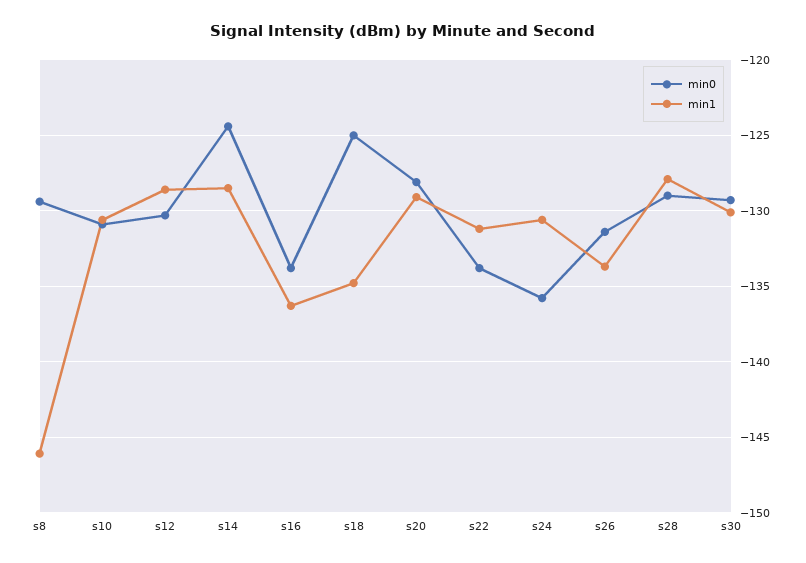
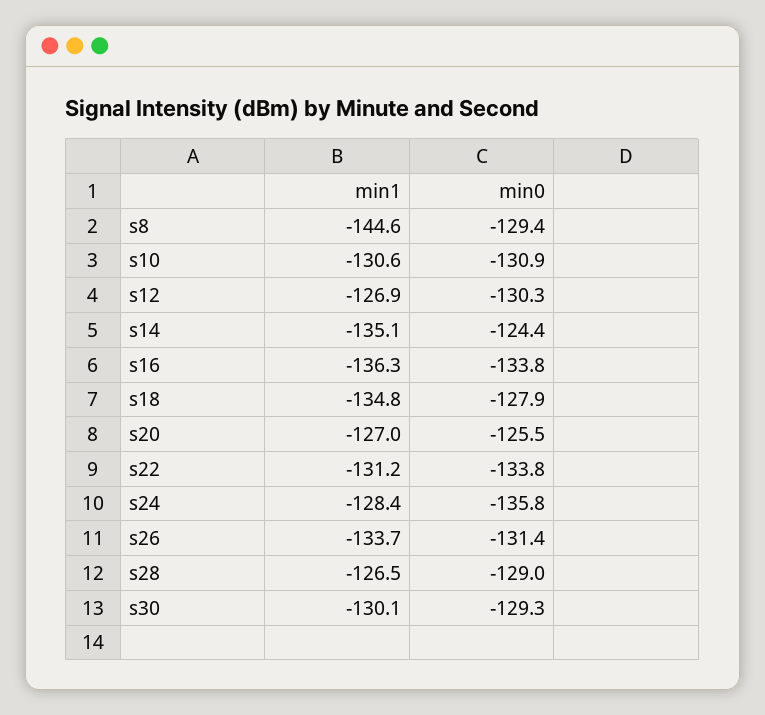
min1, s8: -146 -> -144.6
min1, s12: -128.5 -> -126.9
min1, s14: -128.5 -> -135.1
min0, s18: -125 -> -127.9
min0, s20: -128 -> -125.5
min1, s20: -129 -> -127
min1, s24: -130.5 -> -128.4
min1, s28: -128 -> -126.5

